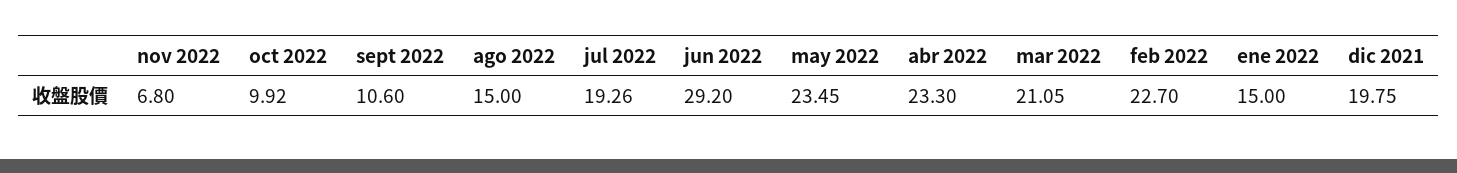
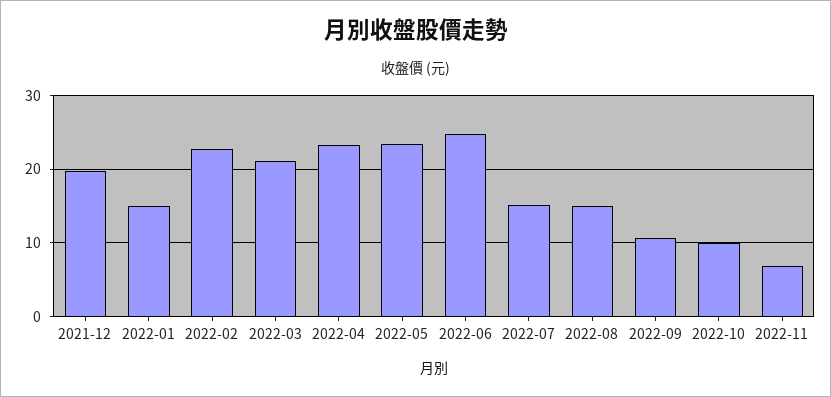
jul 2022: 19.26 -> 15
jun 2022: 29.2 -> 25

